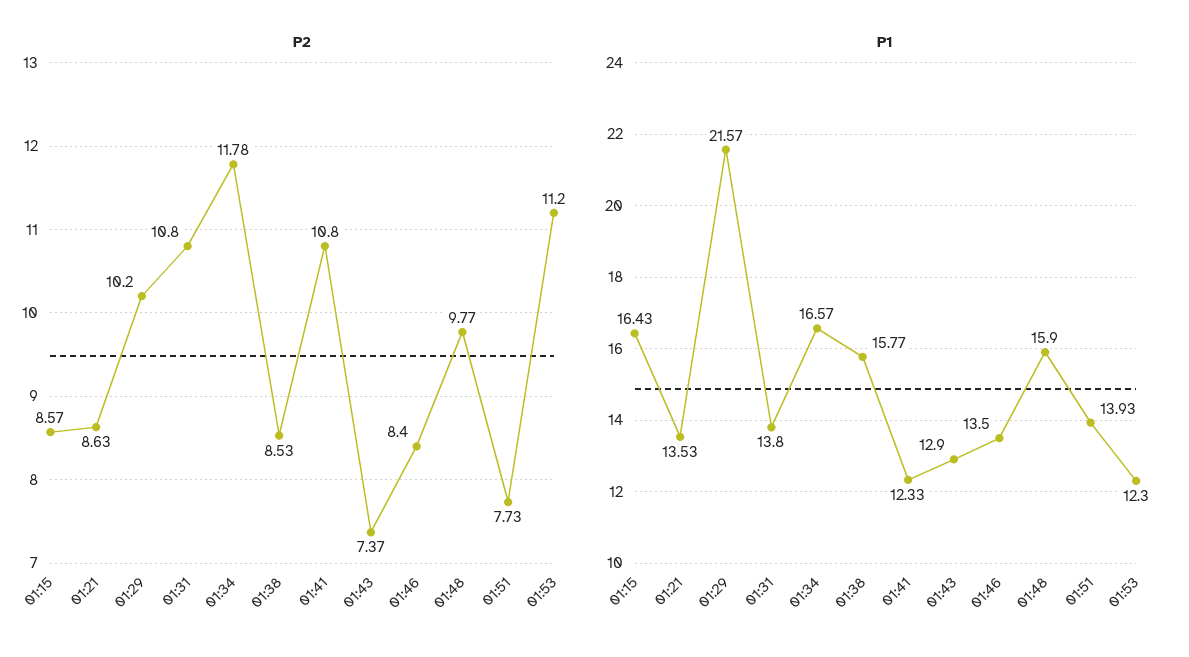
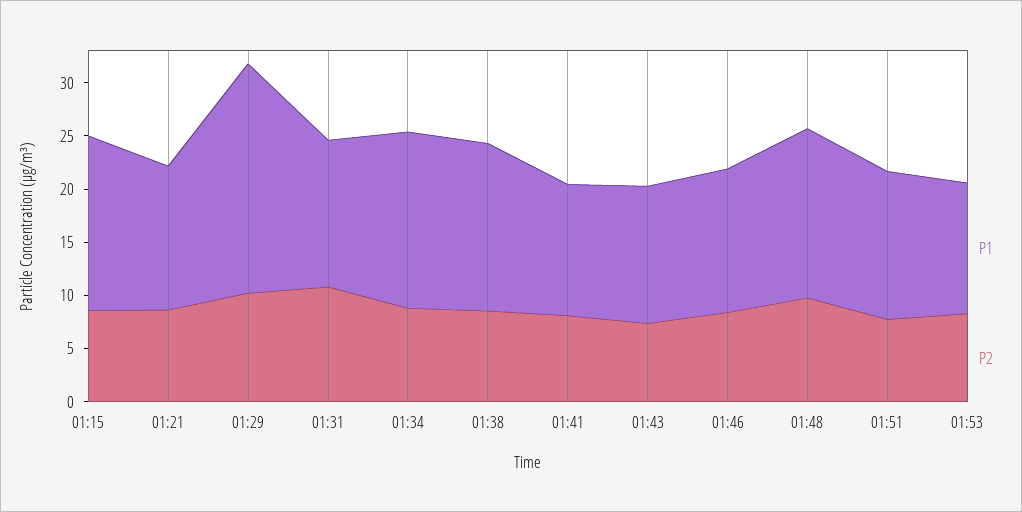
P2, 01:34: 11.78 -> 9
P2, 01:41: 10.8 -> 8
P2, 01:53: 11.2 -> 8

